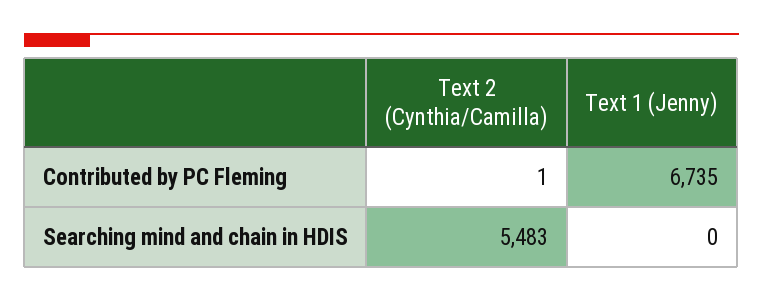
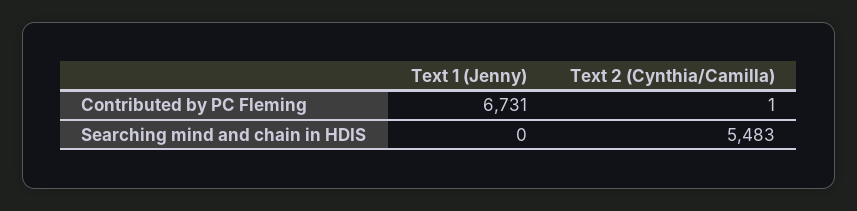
Text 1 (Jenny), Contributed by PC Fleming: 6735 -> 6731

